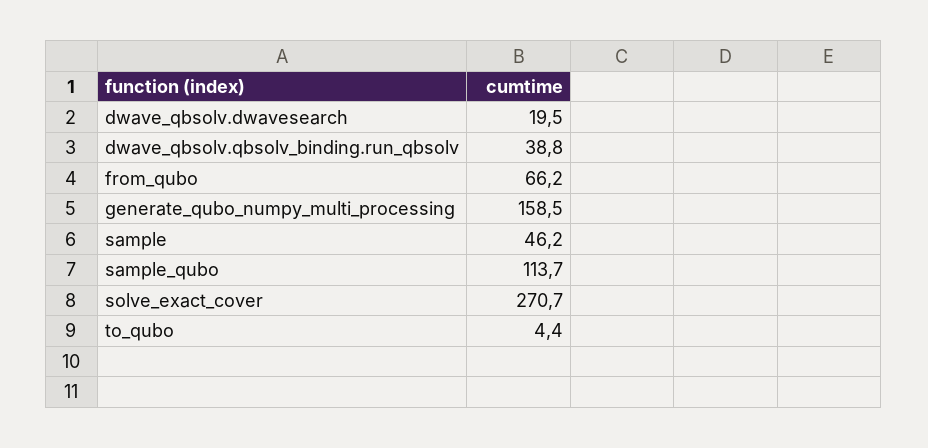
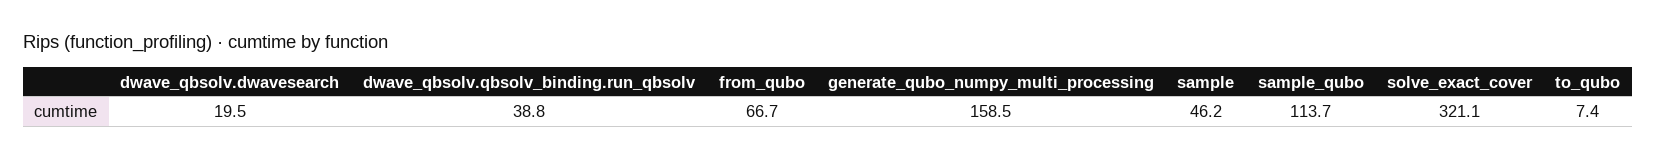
from_qubo: 66.2 -> 66.7
solve_exact_cover: 270.7 -> 321.1
to_qubo: 4.4 -> 7.4

